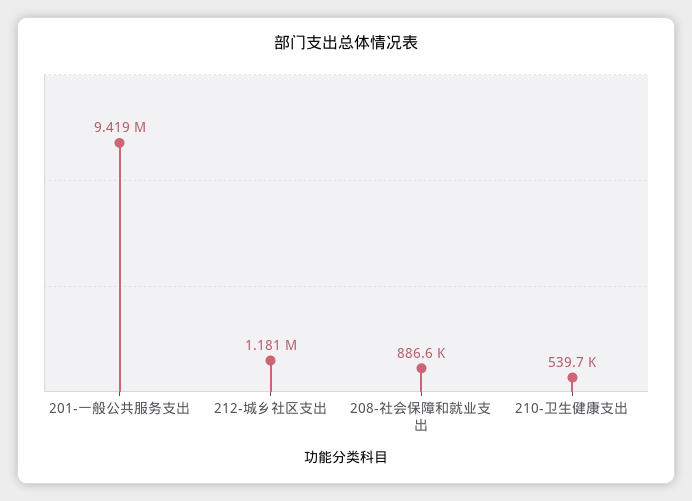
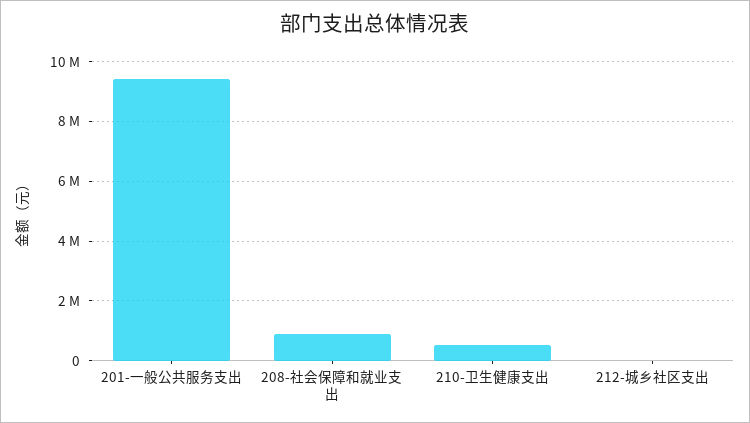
212-城乡社区支出: 1181000 -> 0

